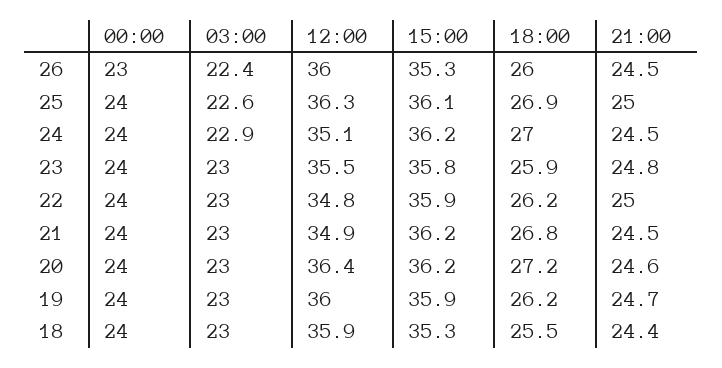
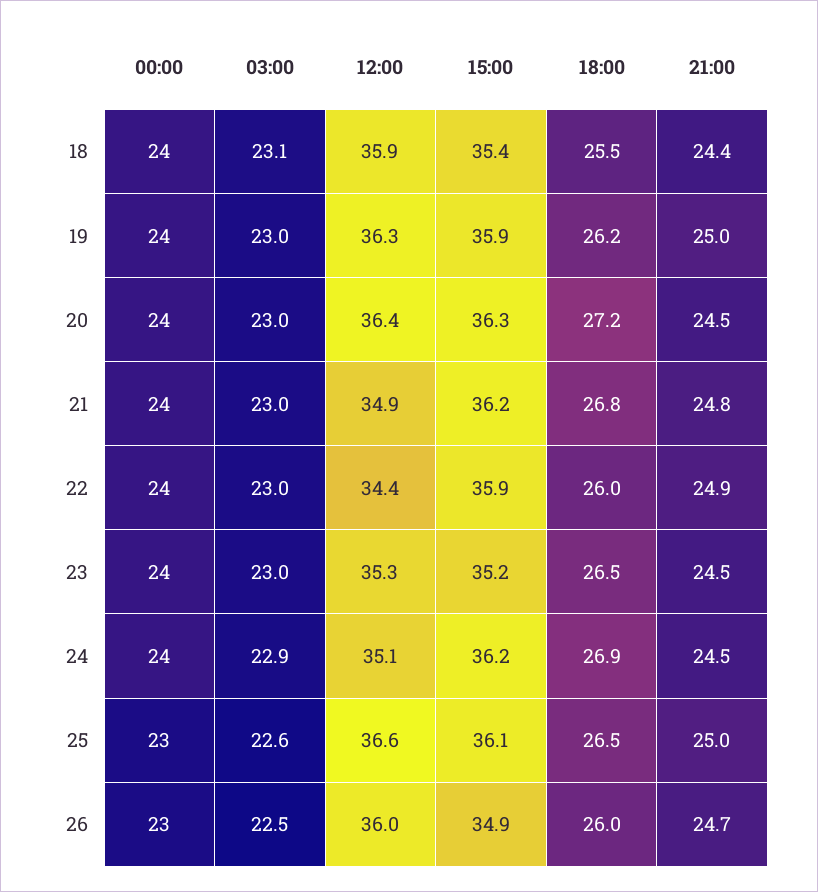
03:00, 26: 22.4 -> 22.5
15:00, 26: 35.3 -> 34.9
21:00, 26: 24.5 -> 24.7
00:00, 25: 24 -> 23
12:00, 25: 36.3 -> 36.6
18:00, 25: 26.9 -> 26.5
18:00, 24: 27 -> 26.9
12:00, 23: 35.5 -> 35.3
15:00, 23: 35.8 -> 35.2
18:00, 23: 25.9 -> 26.5
21:00, 23: 24.8 -> 24.5
12:00, 22: 34.8 -> 34.4
18:00, 22: 26.2 -> 26
21:00, 22: 25 -> 24.9
21:00, 21: 24.5 -> 24.8
15:00, 20: 36.2 -> 36.3
21:00, 20: 24.6 -> 24.5
12:00, 19: 36 -> 36.3
21:00, 19: 24.7 -> 25
03:00, 18: 23 -> 23.1
15:00, 18: 35.3 -> 35.4

